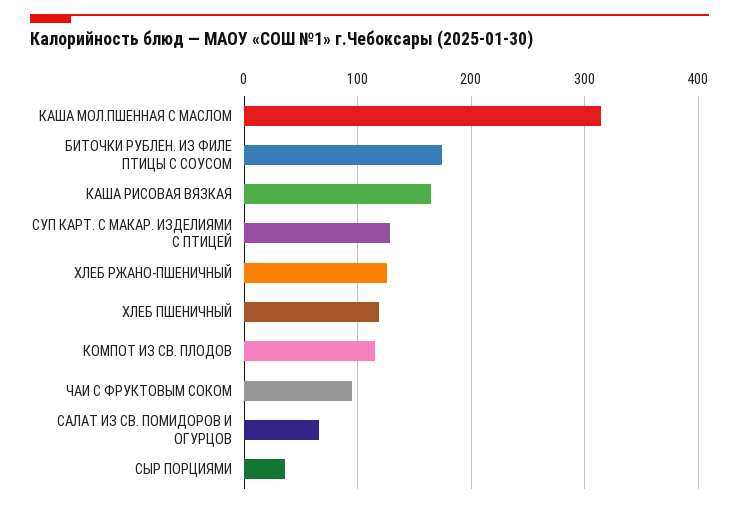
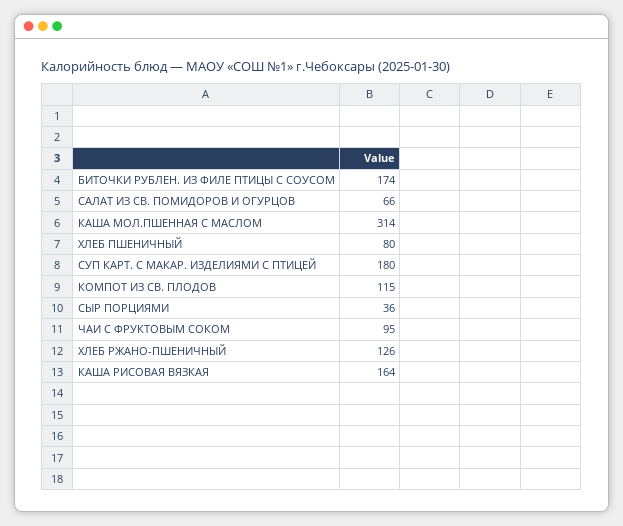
СУП КАРТ. С МАКАР. ИЗДЕЛИЯМИ С ПТИЦЕЙ: 130 -> 180
ХЛЕБ ПШЕНИЧНЫЙ: 120 -> 80

